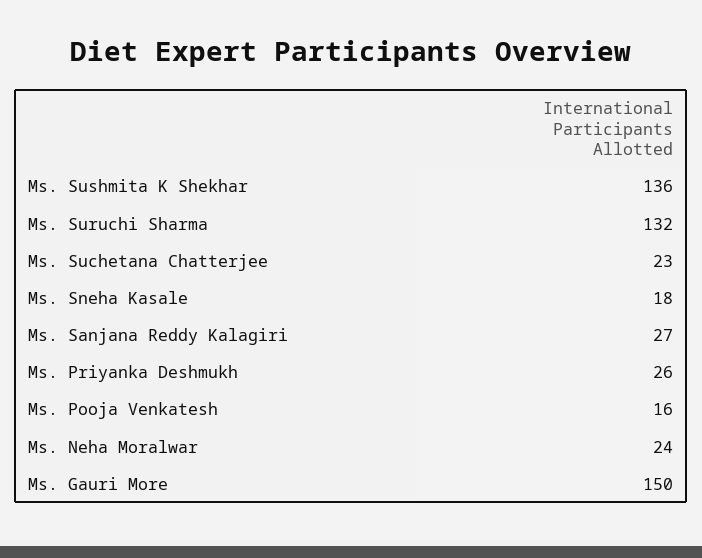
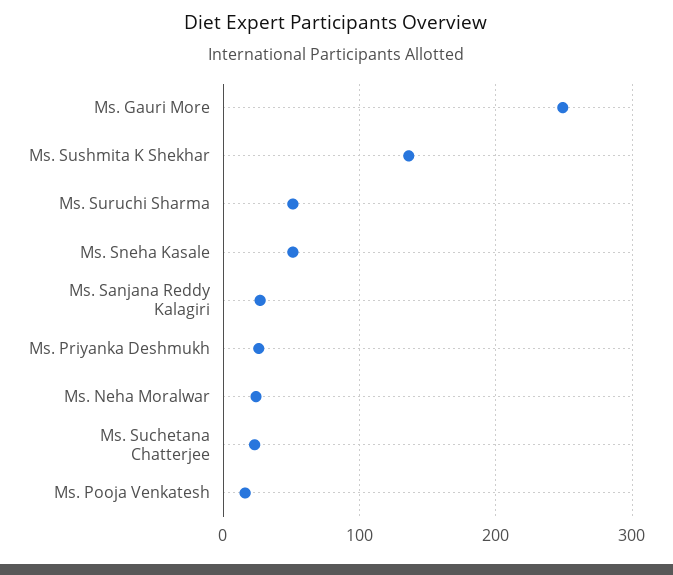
Ms. Suruchi Sharma: 132 -> 50
Ms. Sneha Kasale: 18 -> 50
Ms. Gauri More: 150 -> 250

